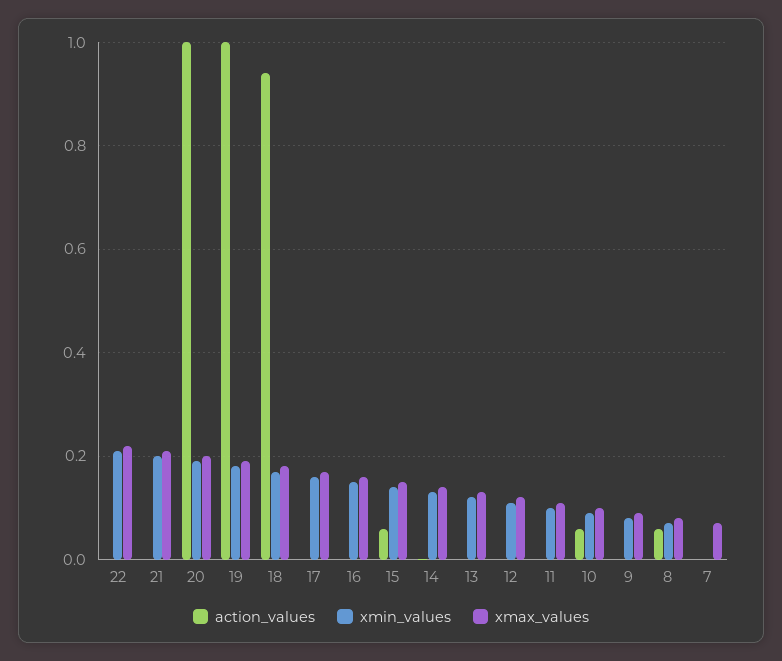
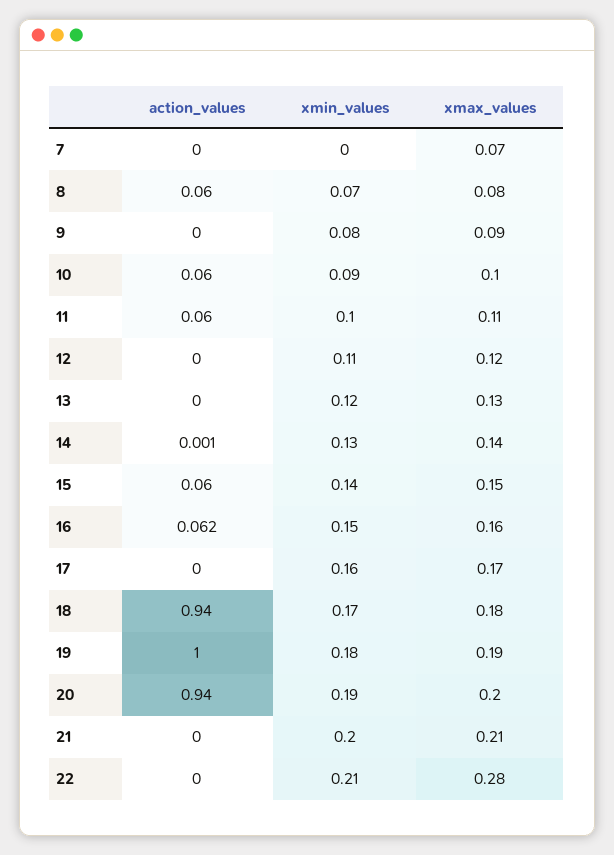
xmax_values, 22: 0.22 -> 0.28
action_values, 20: 1 -> 0.94
action_values, 16: 0 -> 0.062
action_values, 11: 0 -> 0.06

